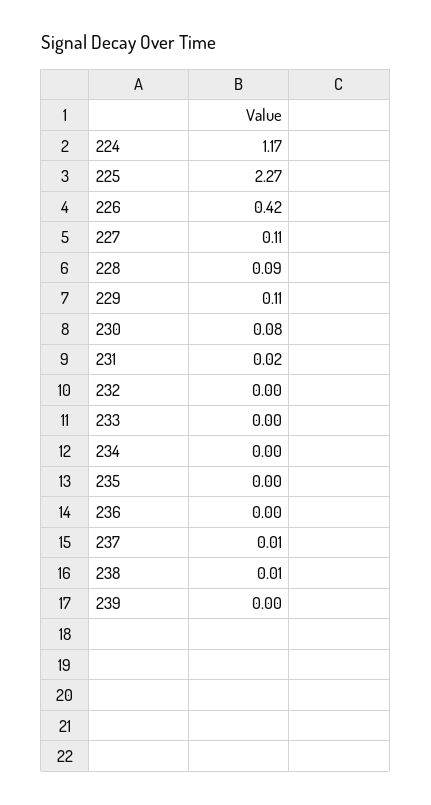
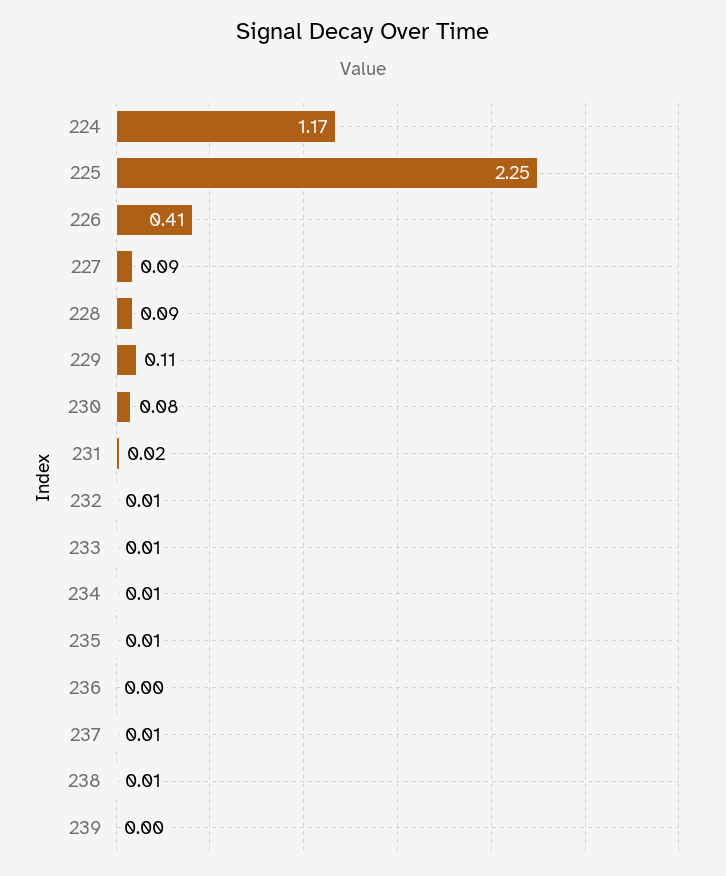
225: 2.27 -> 2.25
226: 0.42 -> 0.41
227: 0.11 -> 0.09
232: 0 -> 0.01
233: 0 -> 0.01
234: 0 -> 0.01
235: 0 -> 0.01

